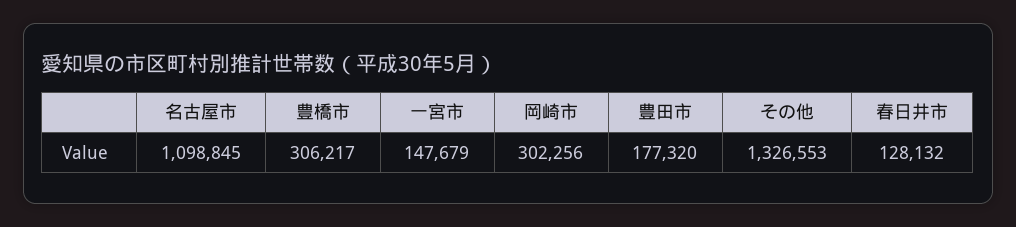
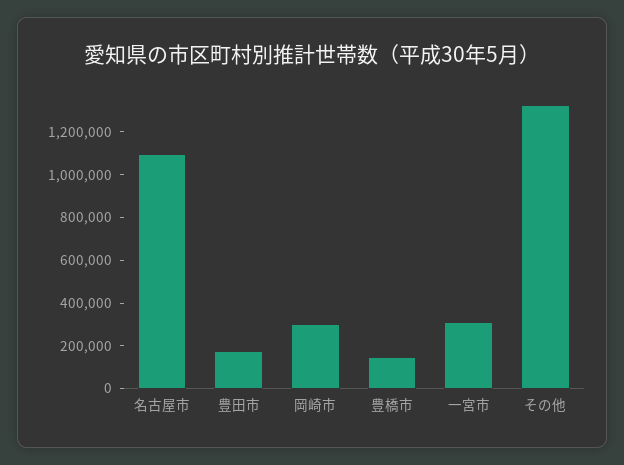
豊橋市: 306217 -> 150000
一宮市: 147679 -> 300000
春日井市: 128132 -> none

